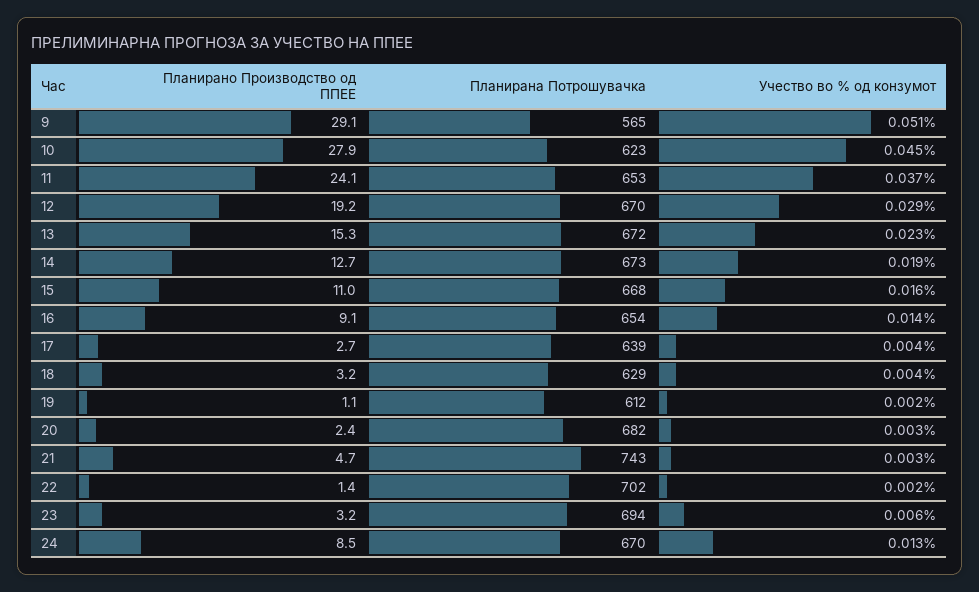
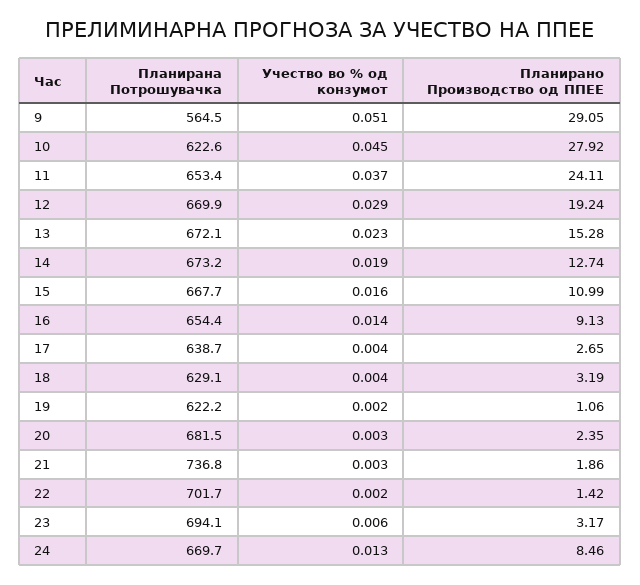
Планирана Потрошувачка, 19: 612 -> 622.2
Планирано Производство од ППЕЕ, 21: 4.7 -> 1.86
Планирана Потрошувачка, 21: 743 -> 736.8

